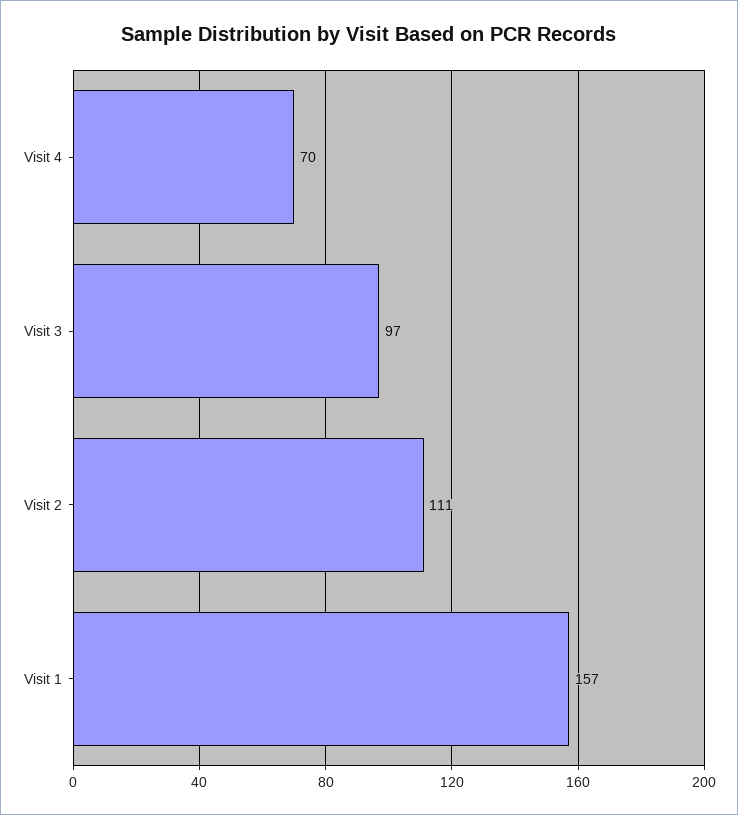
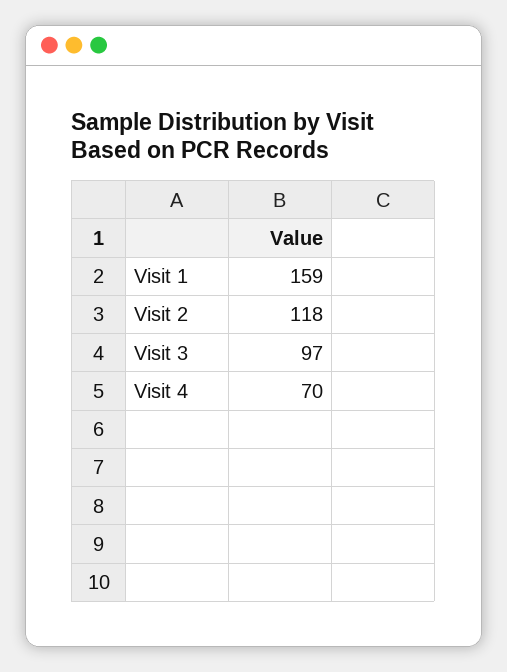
Visit 2: 111 -> 118
Visit 1: 157 -> 159

